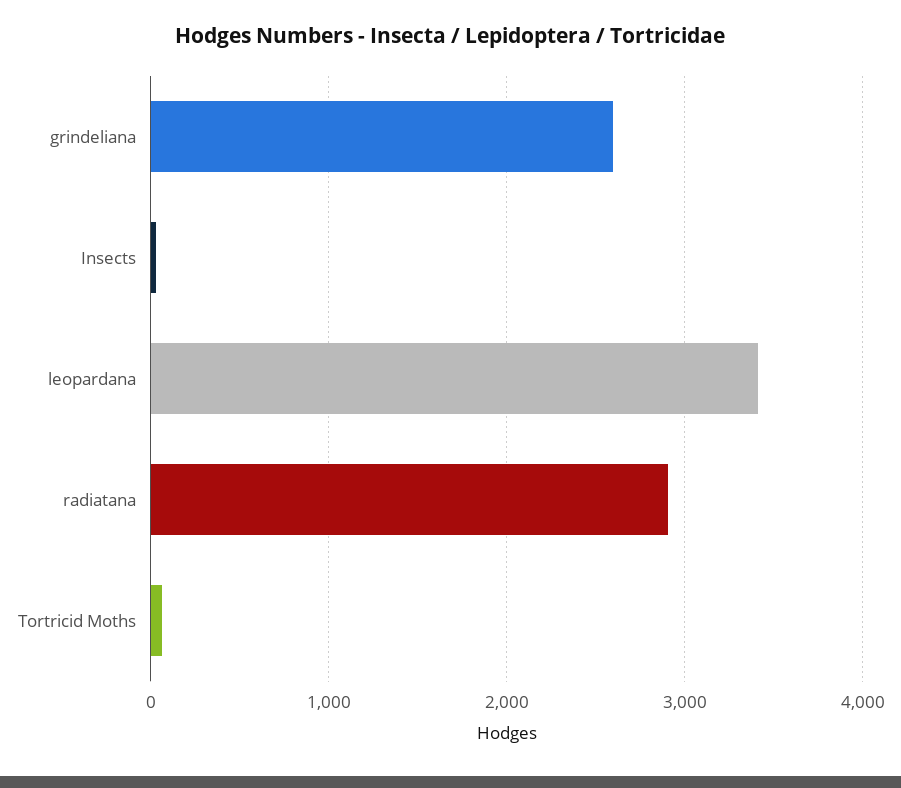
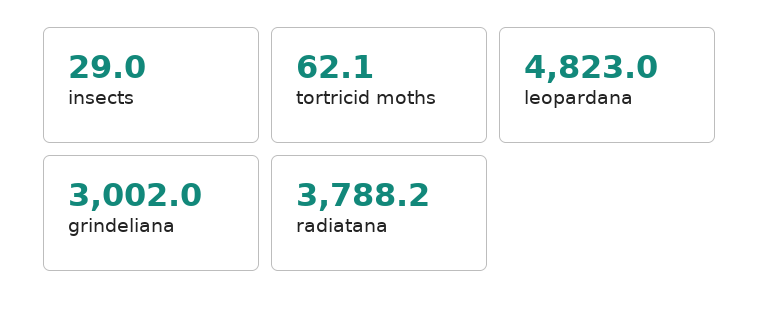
grindeliana: 2600 -> 3002
leopardana: 3400 -> 4823
radiatana: 2900 -> 3788.2

